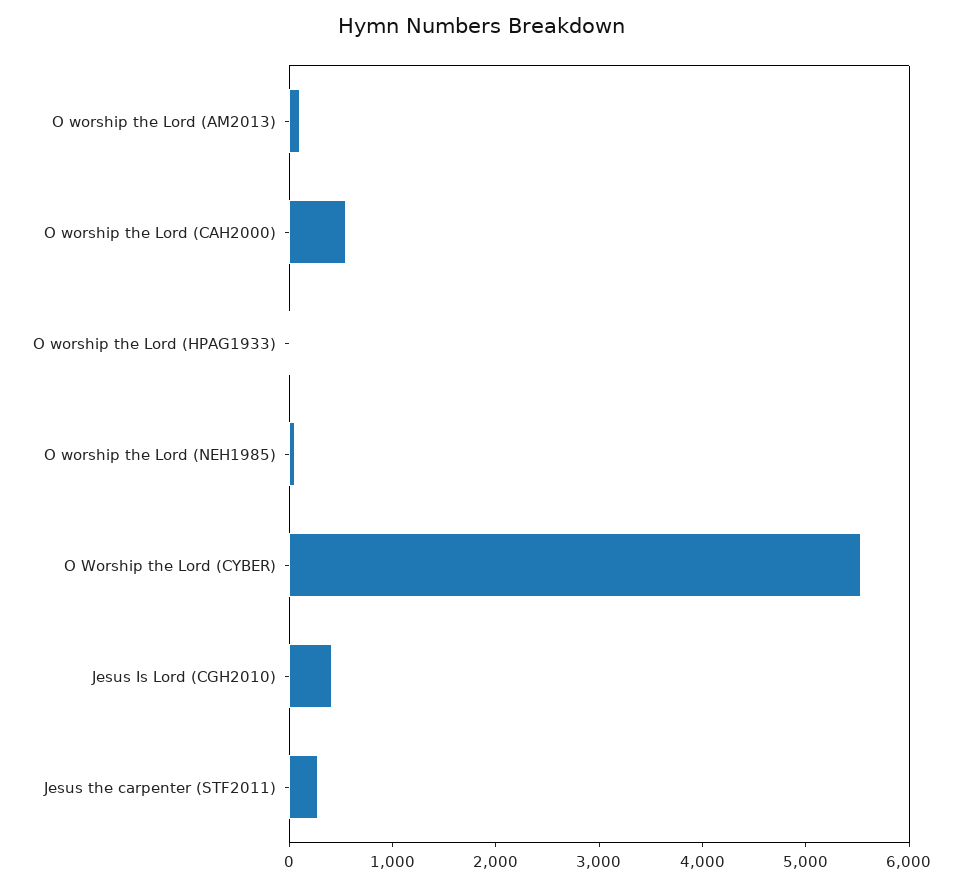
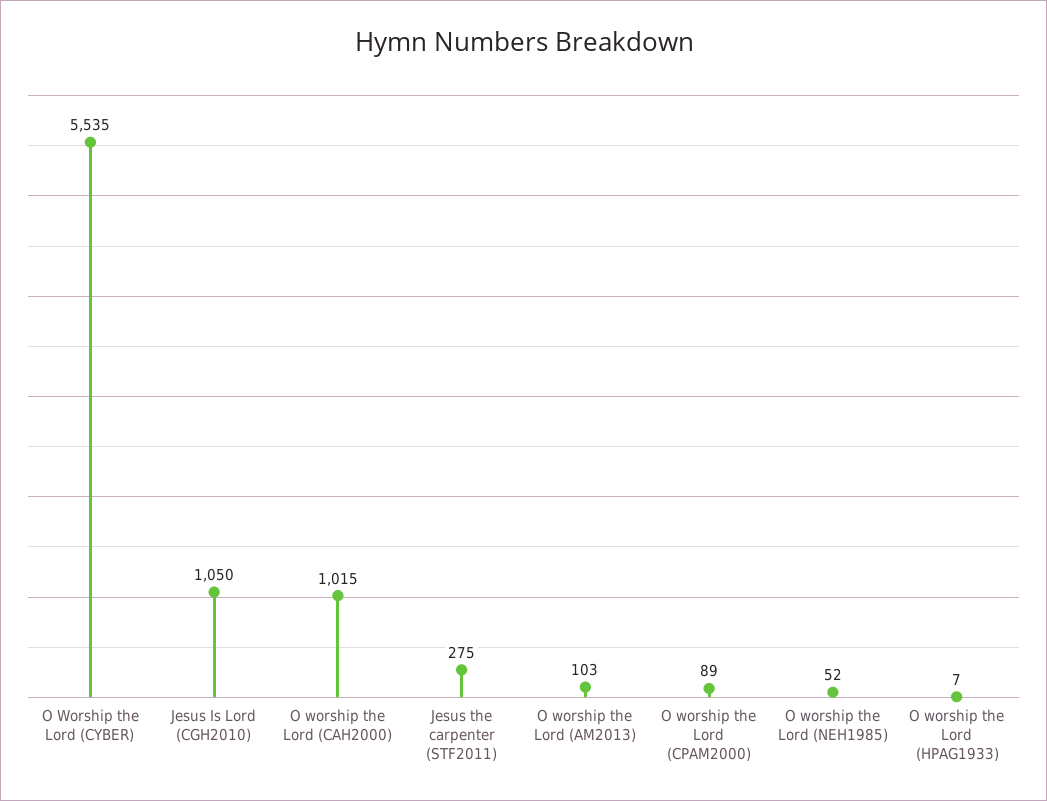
O worship the Lord (CAH2000): 600 -> 1015
Jesus Is Lord (CGH2010): 400 -> 1050
O worship the Lord (CPAM2000): none -> 89

